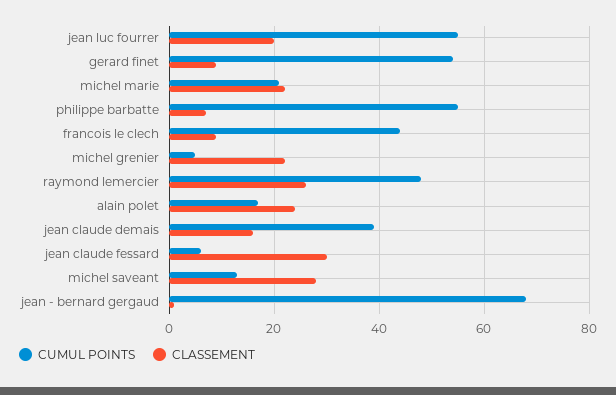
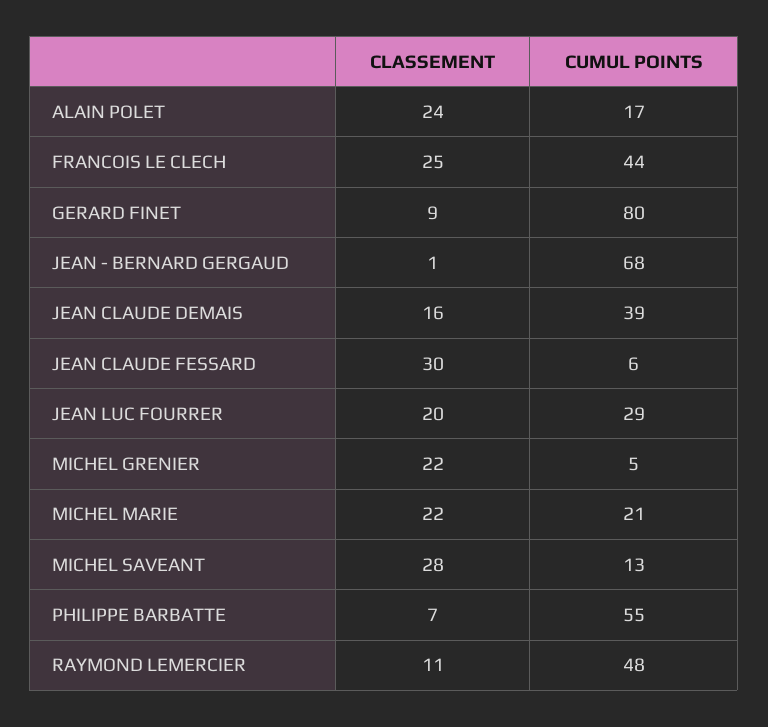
CUMUL POINTS, jean luc fourrer: 55 -> 29
CUMUL POINTS, gerard finet: 55 -> 80
CLASSEMENT, francois le clech: 10 -> 25
CLASSEMENT, raymond lemercier: 25 -> 11

